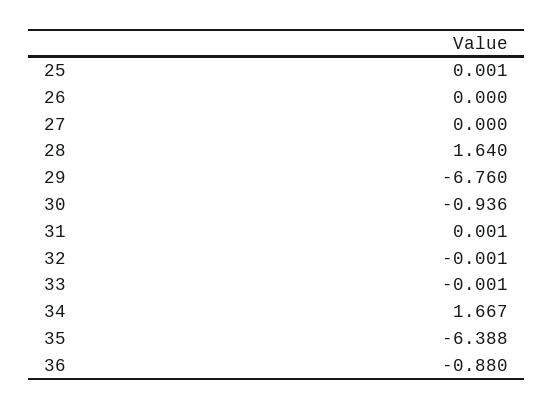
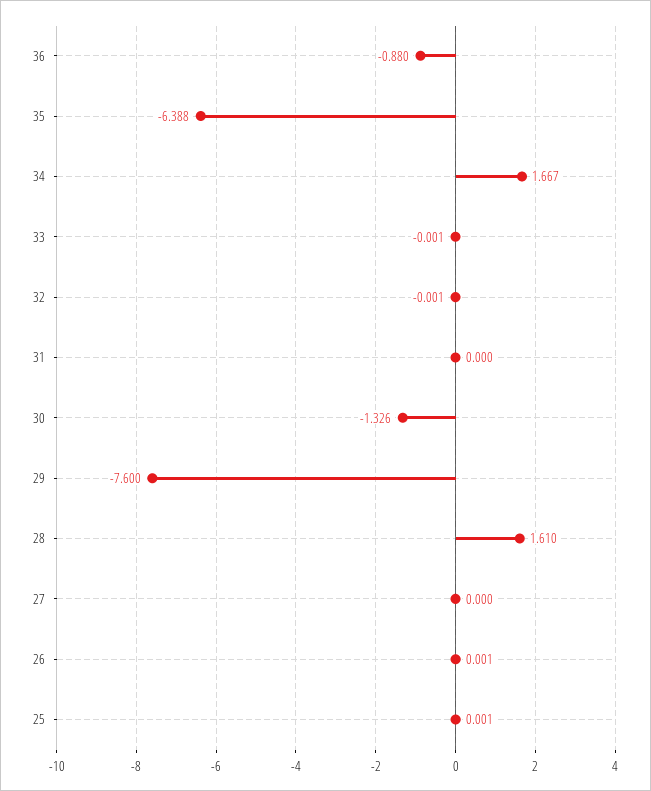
26: 0 -> 0.001
28: 1.64 -> 1.61
29: -6.76 -> -7.6
30: -0.936 -> -1.326
31: 0.001 -> 0

